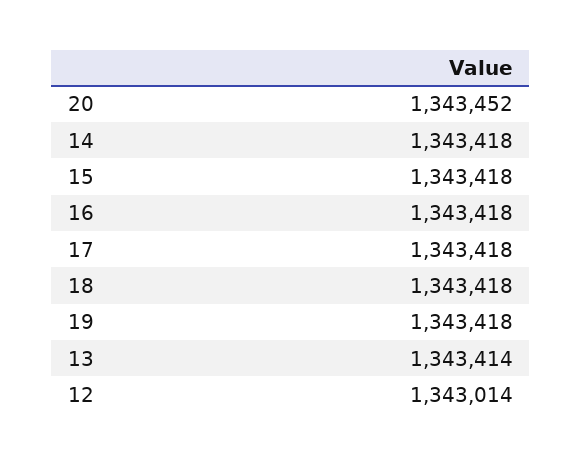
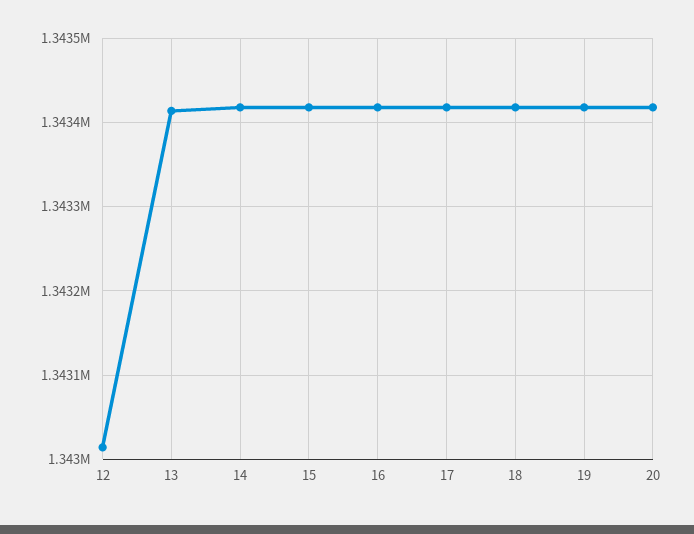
20: 1343452 -> 1343420

